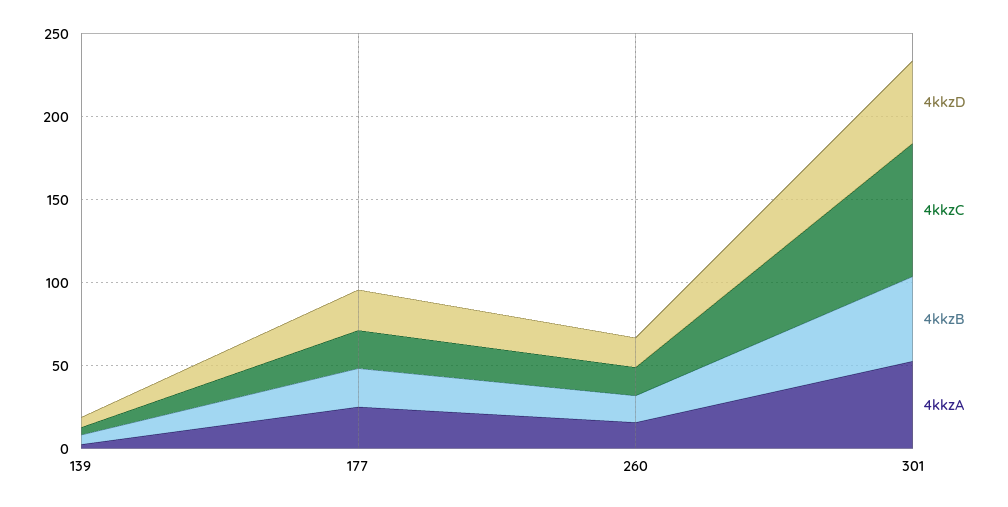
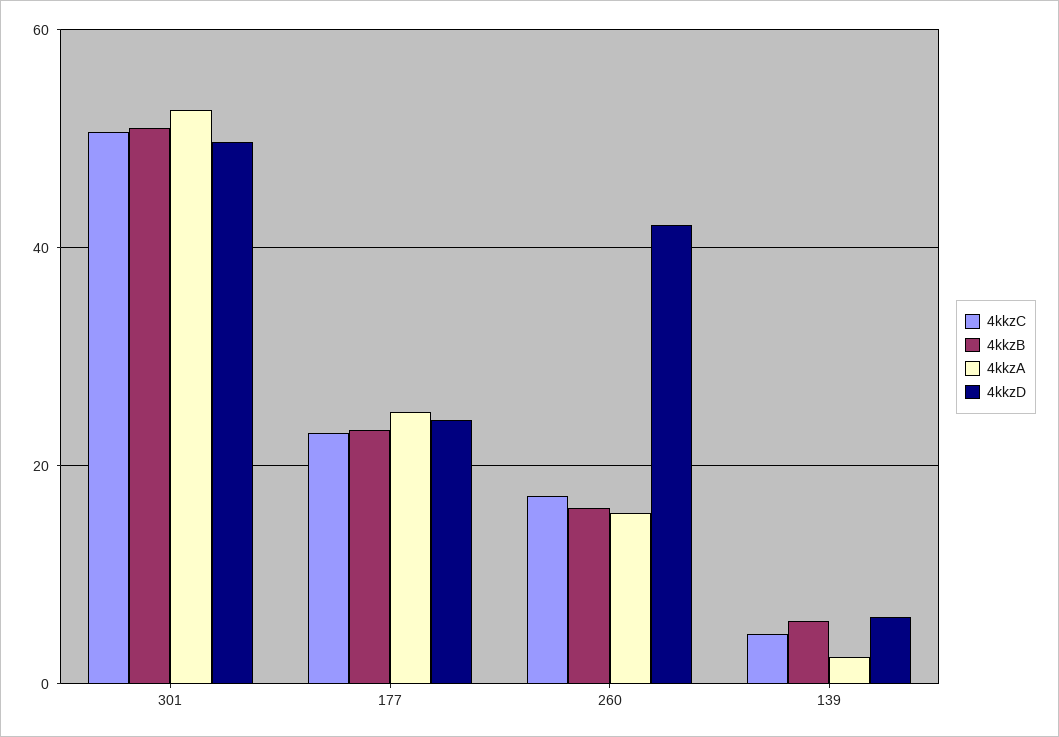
4kkzD, 260: 20 -> 42
4kkzC, 301: 80 -> 50

